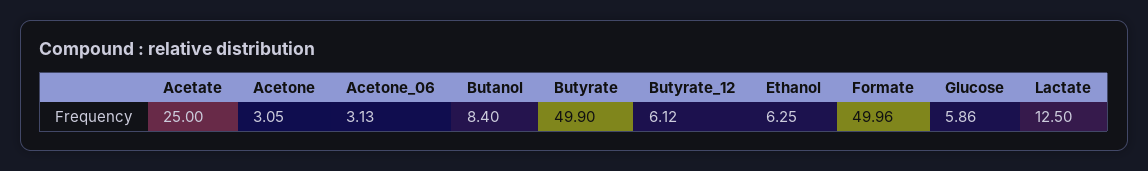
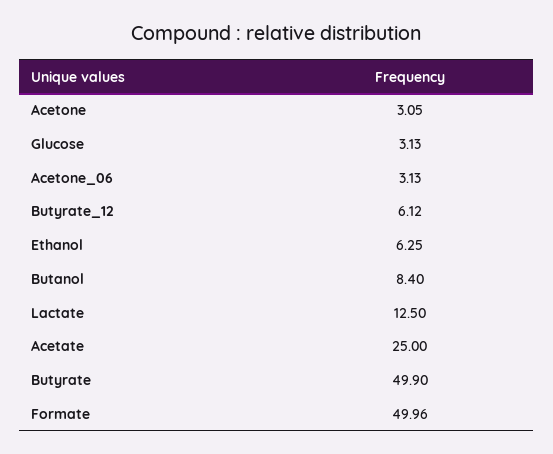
Glucose: 5.86 -> 3.13

